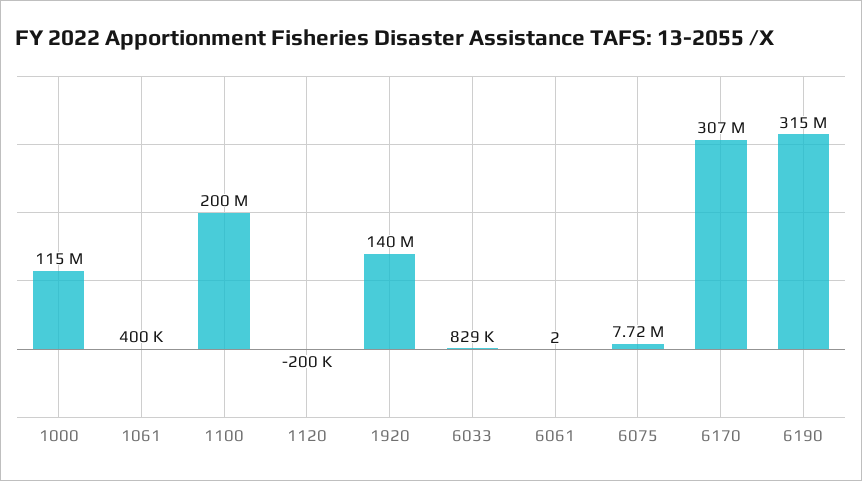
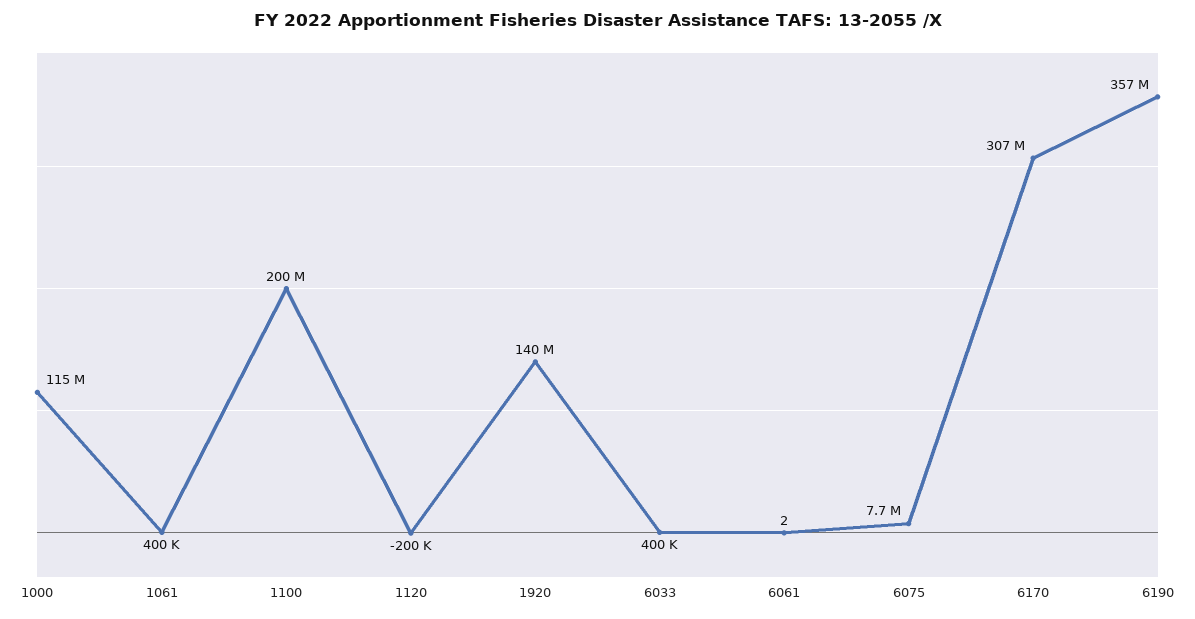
6033: 829000 -> 400000
6190: 315000000 -> 357000000

